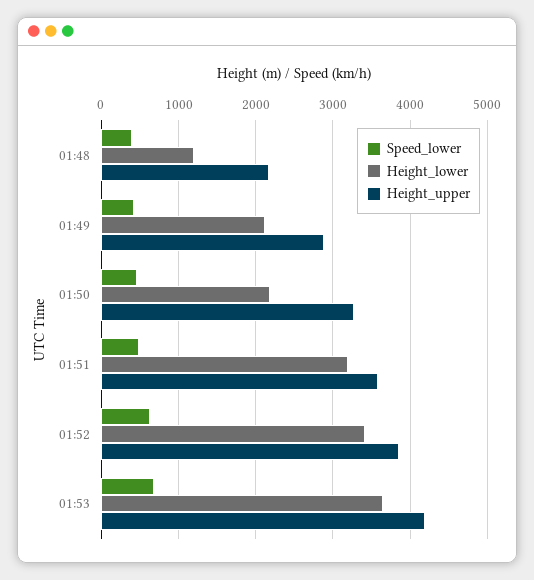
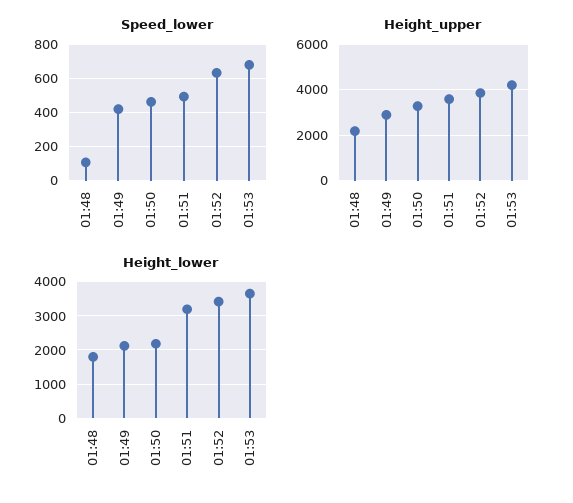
Speed_lower, 01:48: 400 -> 100
Height_lower, 01:48: 1200 -> 1800

